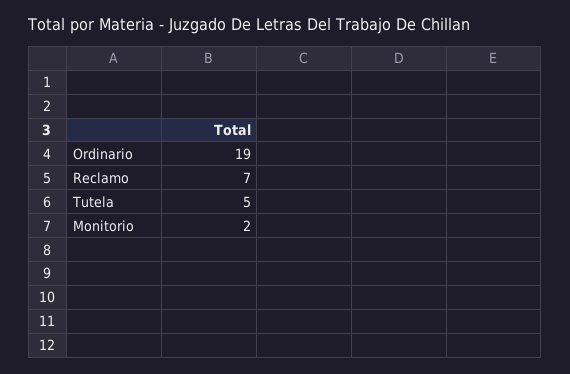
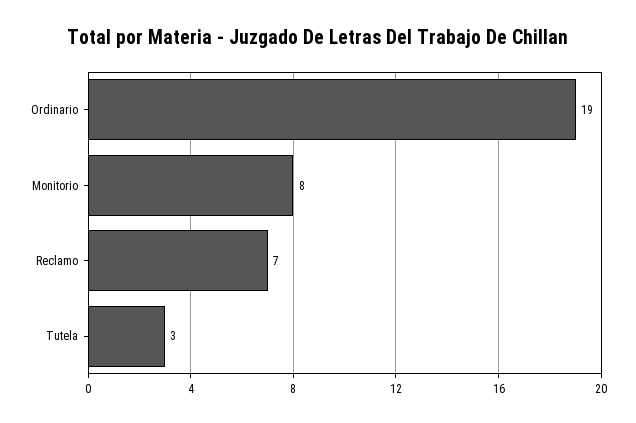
Tutela: 5 -> 3
Monitorio: 2 -> 8

